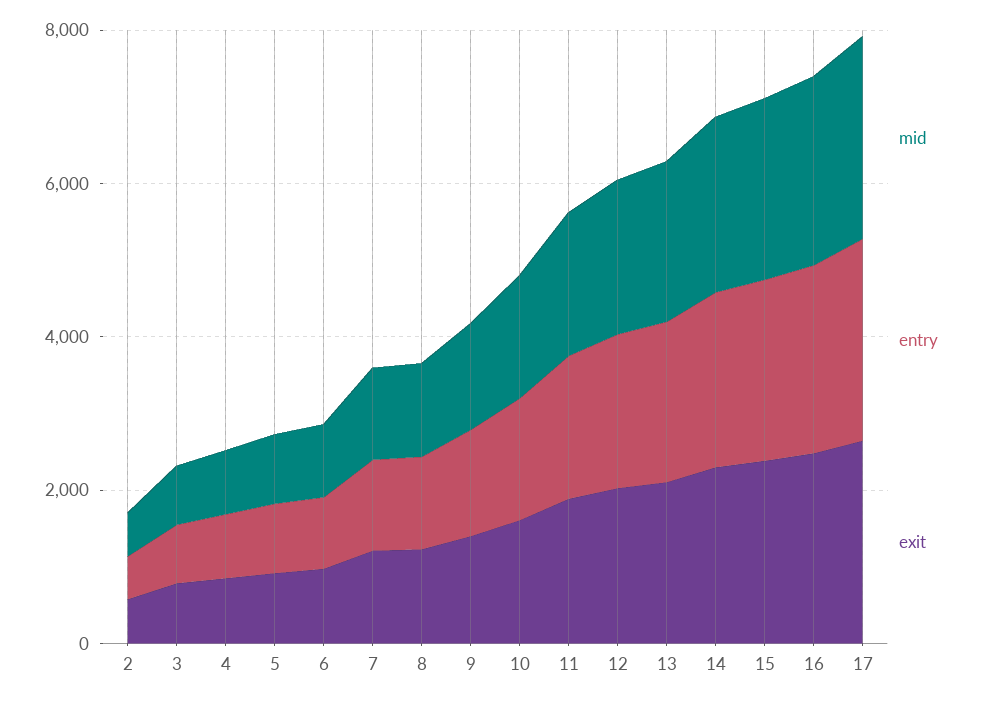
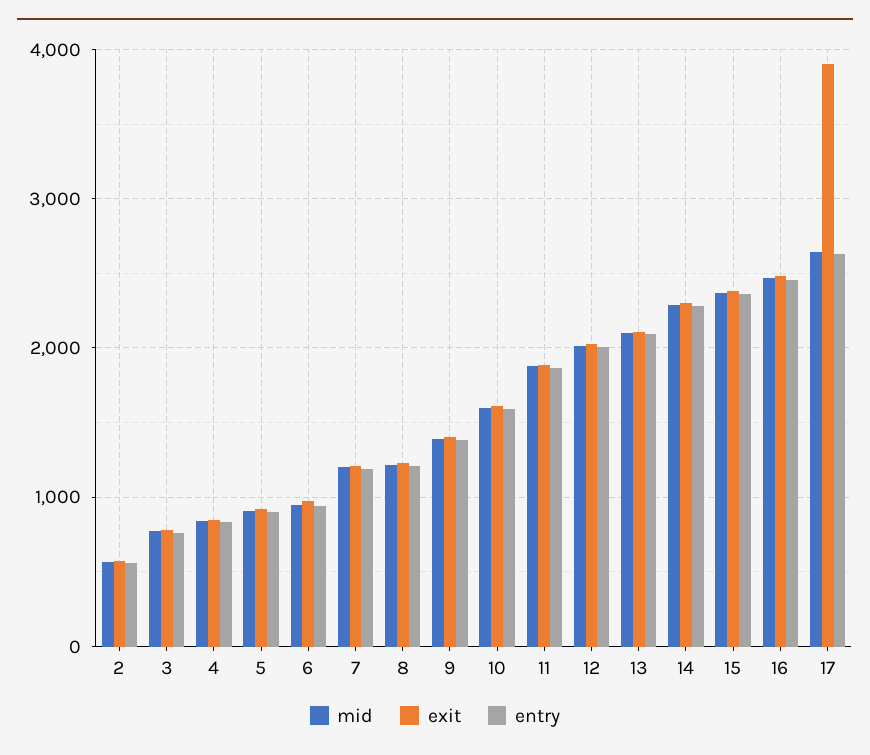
exit, 17: 2500 -> 3900

